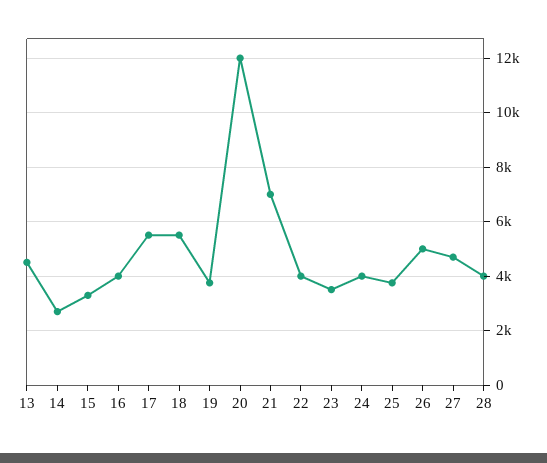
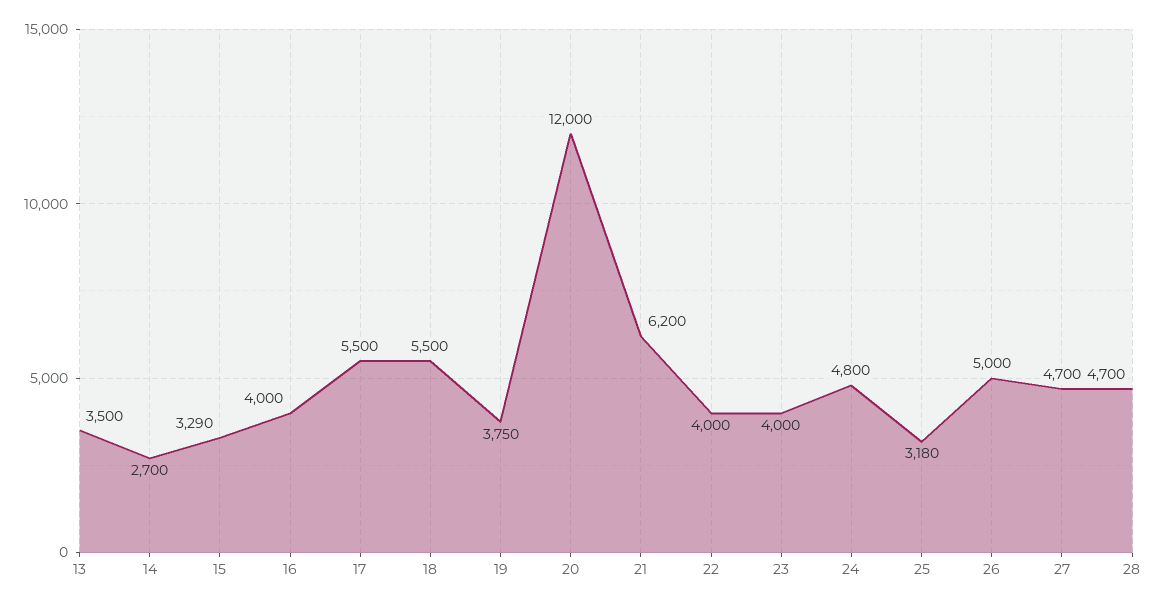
13: 4500 -> 3500
21: 7000 -> 6200
23: 3500 -> 4000
24: 4000 -> 4800
25: 3750 -> 3180
28: 4000 -> 4700

